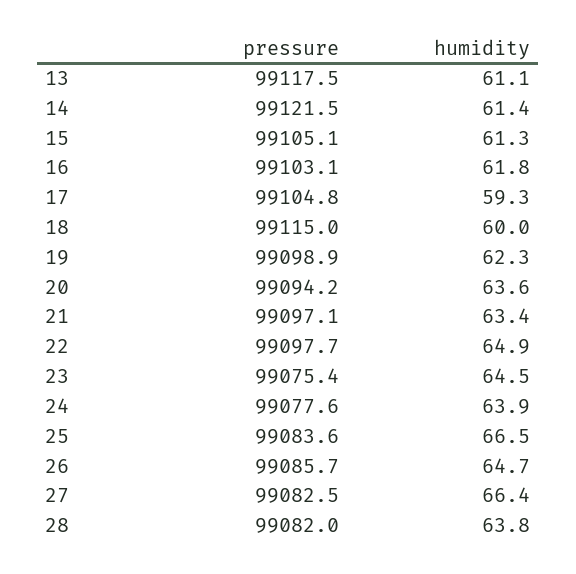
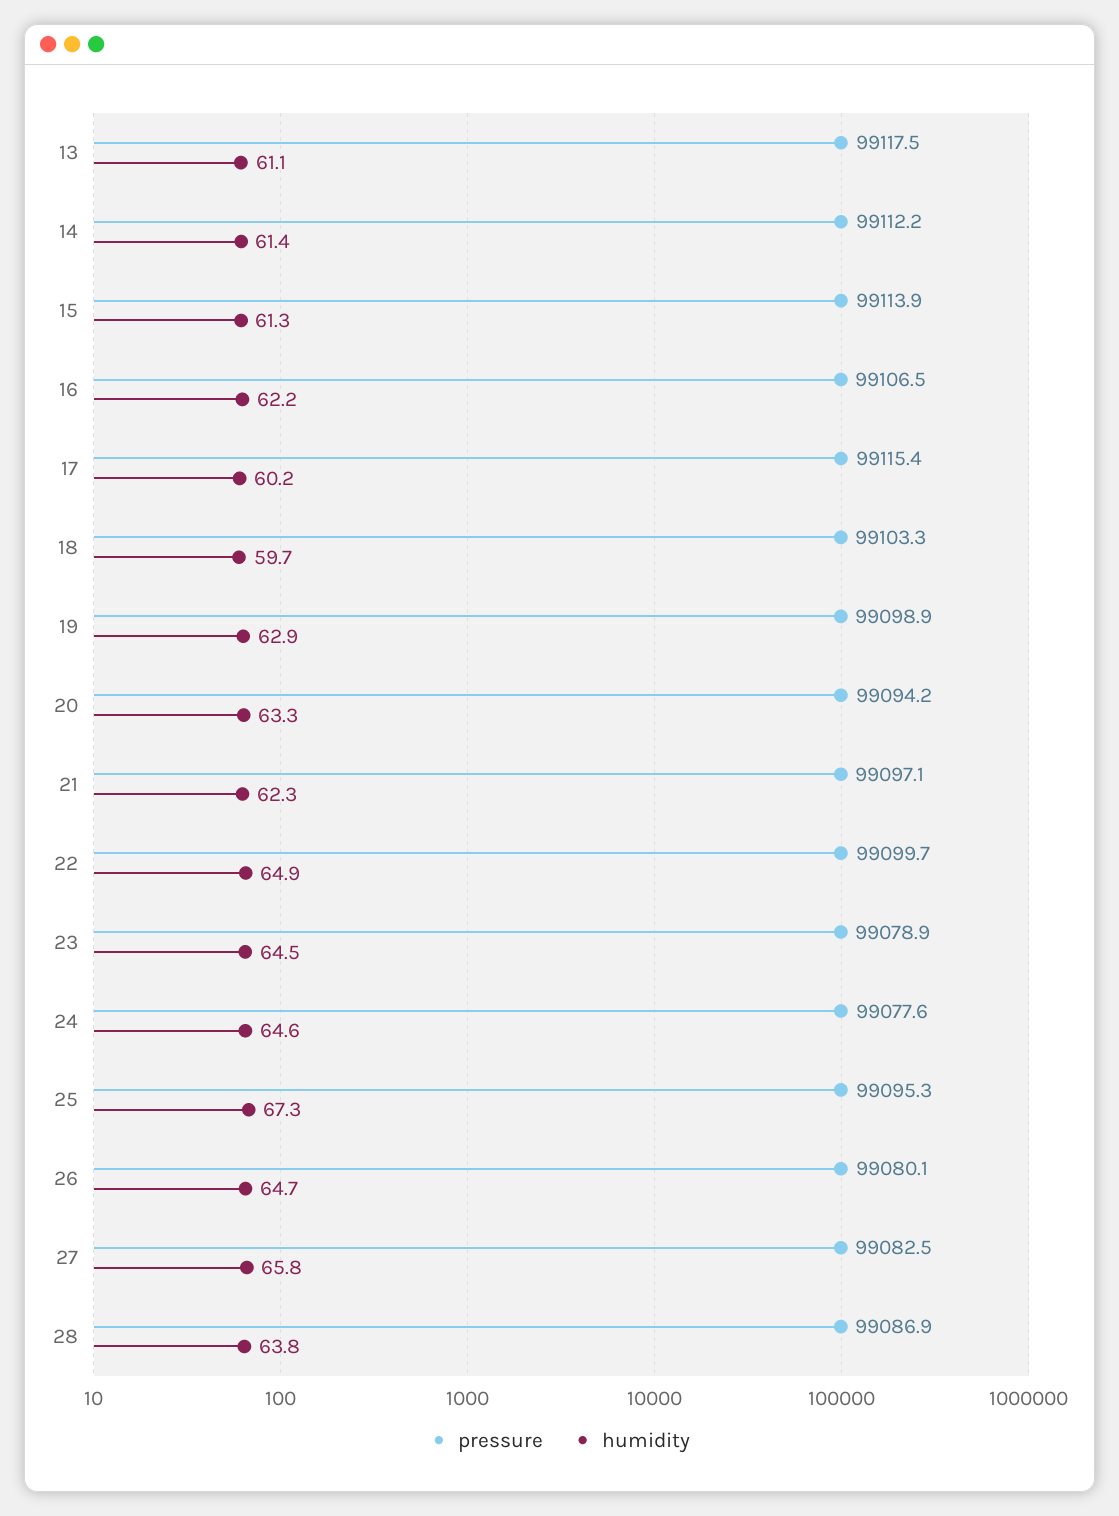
pressure, 14: 99121.5 -> 99112.2
pressure, 15: 99105.1 -> 99113.9
pressure, 16: 99103.1 -> 99106.5
humidity, 16: 61.8 -> 62.2
pressure, 17: 99104.8 -> 99115.4
humidity, 17: 59.3 -> 60.2
pressure, 18: 99115 -> 99103.3
humidity, 18: 60 -> 59.7
humidity, 19: 62.3 -> 62.9
humidity, 20: 63.6 -> 63.3
humidity, 21: 63.4 -> 62.3
pressure, 22: 99097.7 -> 99099.7
pressure, 23: 99075.4 -> 99078.9
humidity, 24: 63.9 -> 64.6
pressure, 25: 99083.6 -> 99095.3
humidity, 25: 66.5 -> 67.3
pressure, 26: 99085.7 -> 99080.1
humidity, 27: 66.4 -> 65.8
pressure, 28: 99082 -> 99086.9

